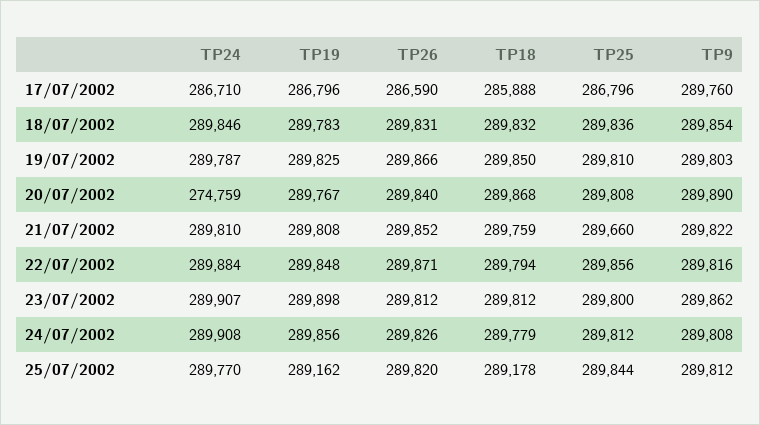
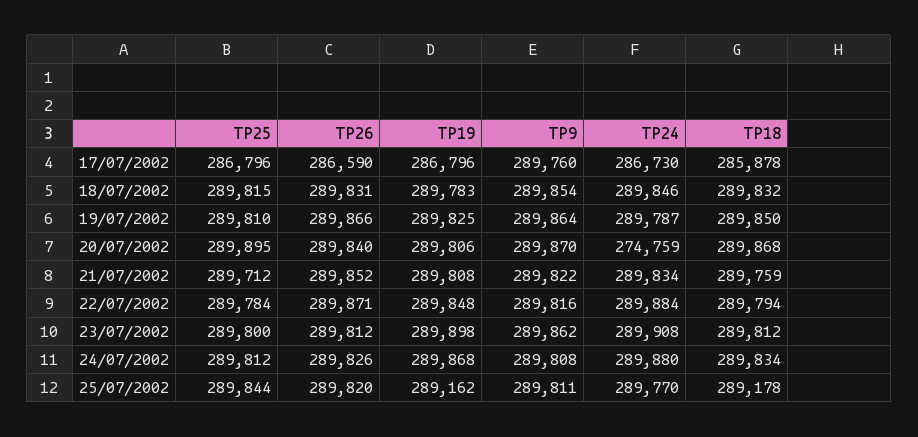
TP24, 17/07/2002: 286710 -> 286730
TP18, 17/07/2002: 285888 -> 285878
TP25, 18/07/2002: 289836 -> 289815
TP9, 19/07/2002: 289803 -> 289864
TP19, 20/07/2002: 289767 -> 289806
TP25, 20/07/2002: 289808 -> 289895
TP9, 20/07/2002: 289890 -> 289870
TP24, 21/07/2002: 289810 -> 289834
TP25, 21/07/2002: 289660 -> 289712
TP25, 22/07/2002: 289856 -> 289784
TP24, 23/07/2002: 289907 -> 289908
TP24, 24/07/2002: 289908 -> 289880
TP19, 24/07/2002: 289856 -> 289868
TP18, 24/07/2002: 289779 -> 289834
TP9, 25/07/2002: 289812 -> 289811

